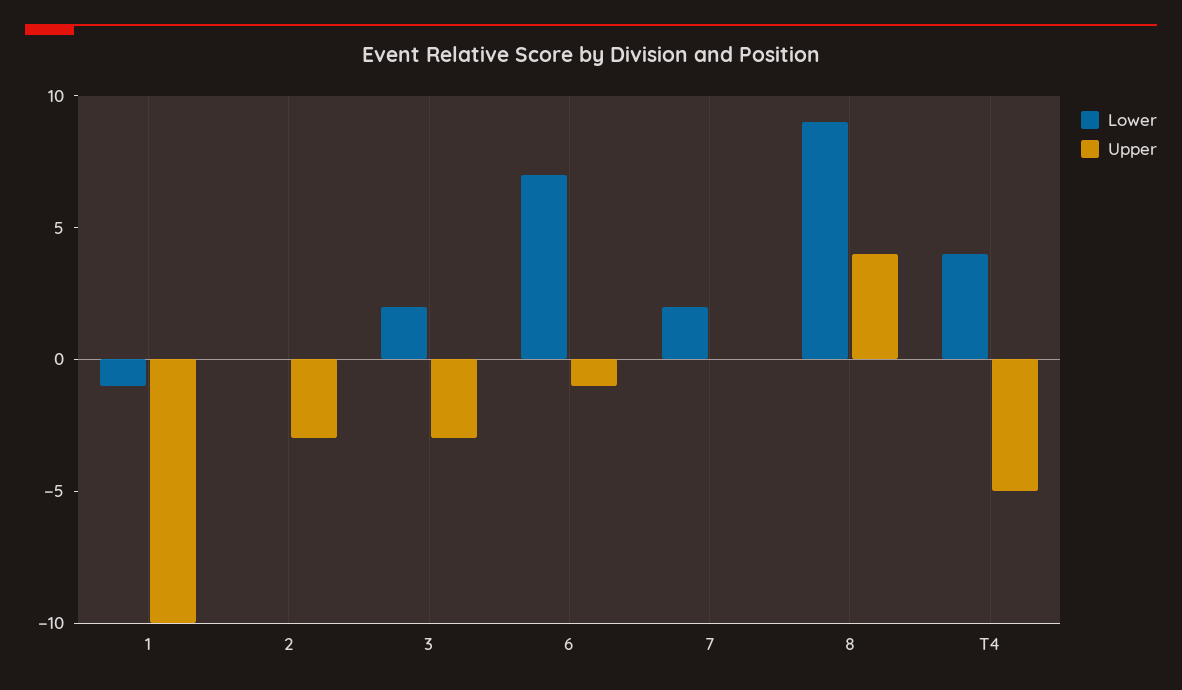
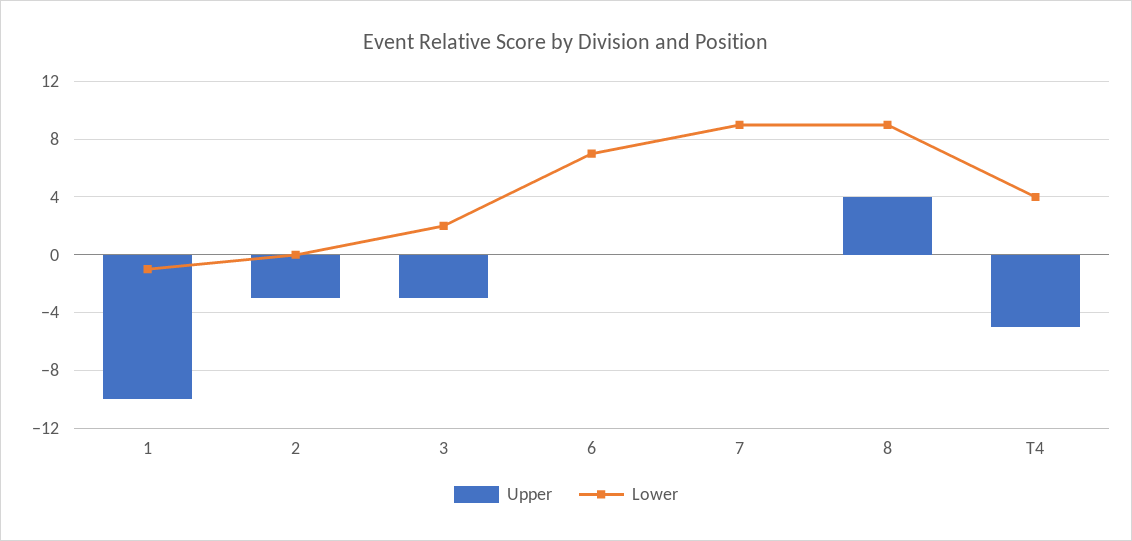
Upper, 6: -1 -> 0
Lower, 7: 2 -> 9

